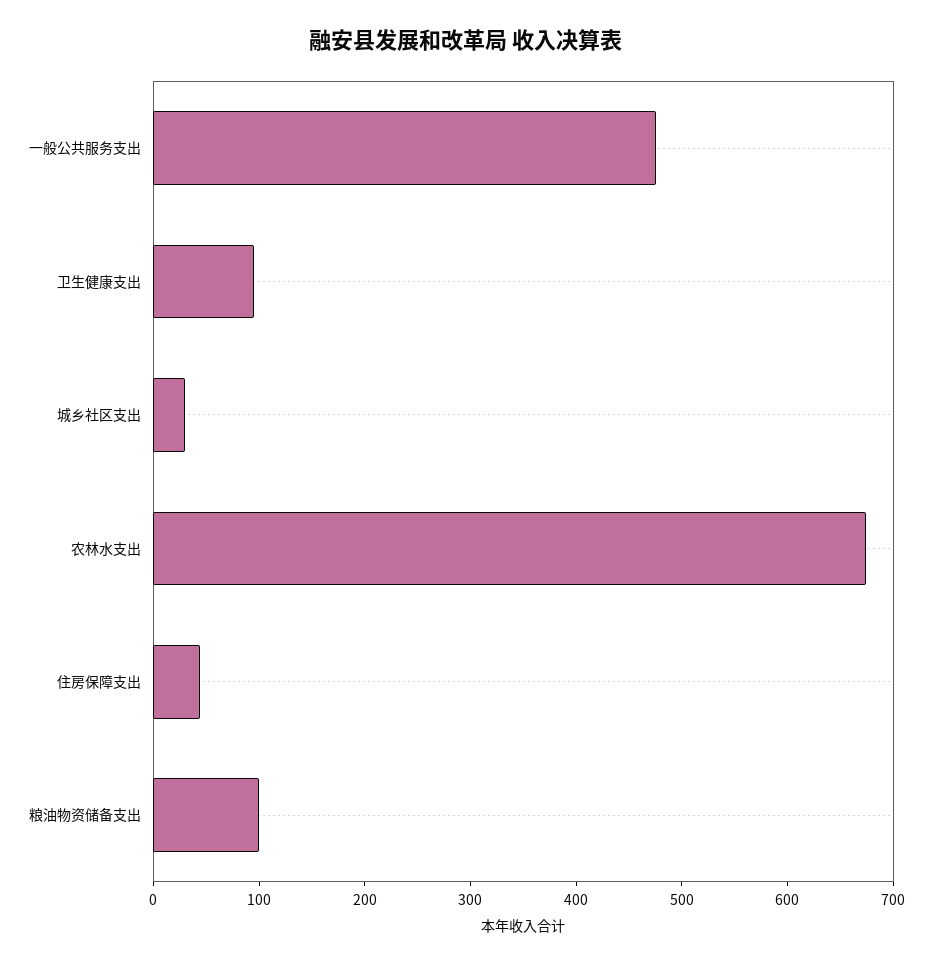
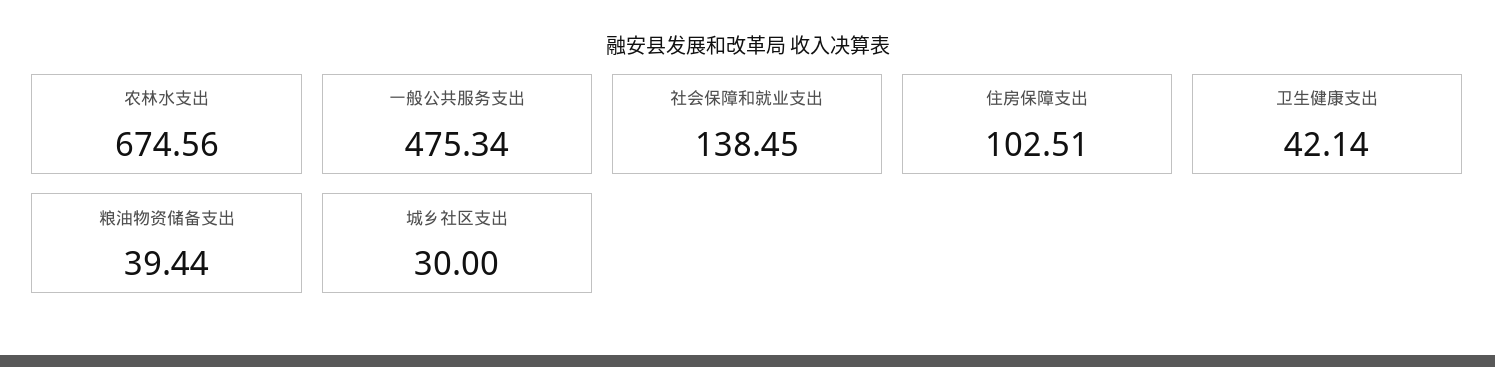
卫生健康支出: 100 -> 42.14
住房保障支出: 40 -> 102.51
粮油物资储备支出: 100 -> 39.44
社会保障和就业支出: none -> 138.45

